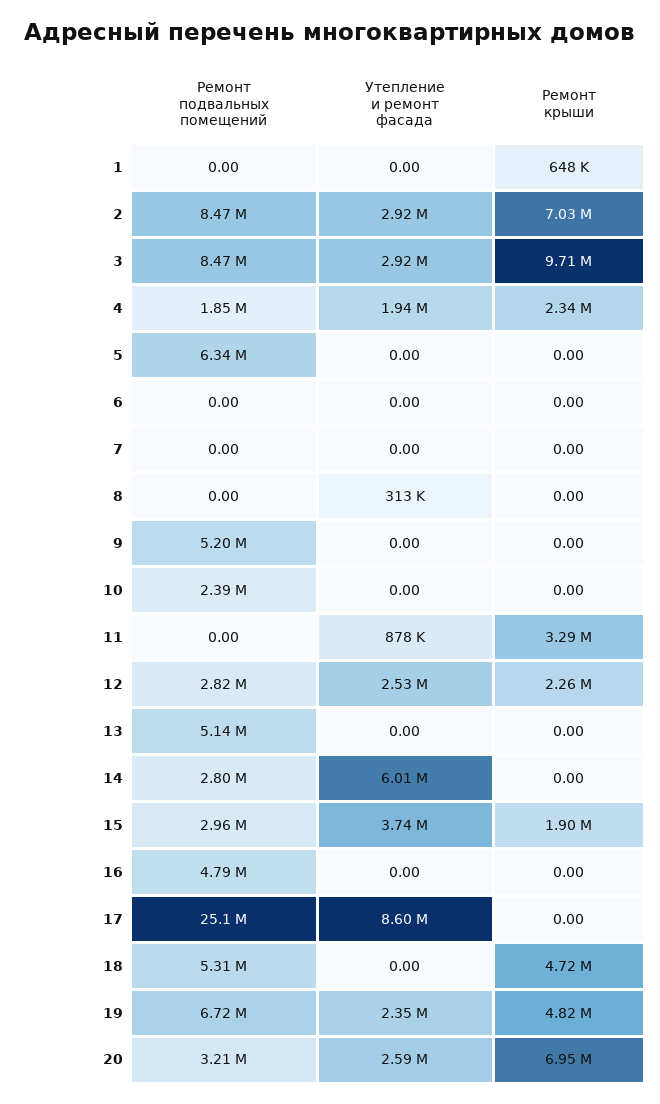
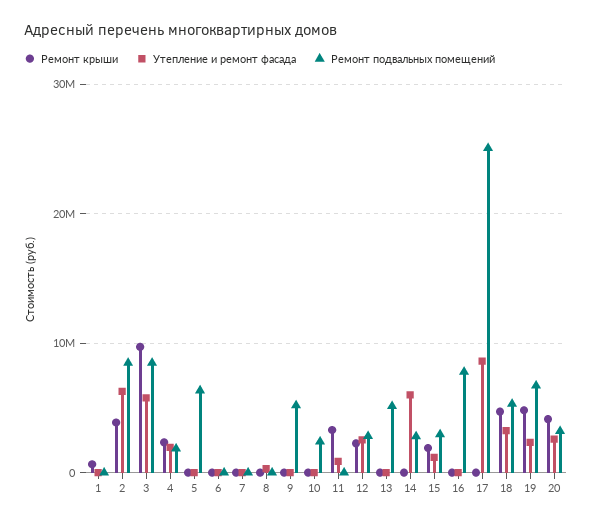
Утепление и ремонт фасада, 2: 2920000 -> 6000000
Ремонт крыши, 2: 7030000 -> 4000000
Утепление и ремонт фасада, 3: 2920000 -> 6000000
Утепление и ремонт фасада, 15: 3740000 -> 1000000
Ремонт подвальных помещений, 16: 4790000 -> 8000000
Утепление и ремонт фасада, 18: 0 -> 3000000
Ремонт крыши, 20: 6950000 -> 4000000

